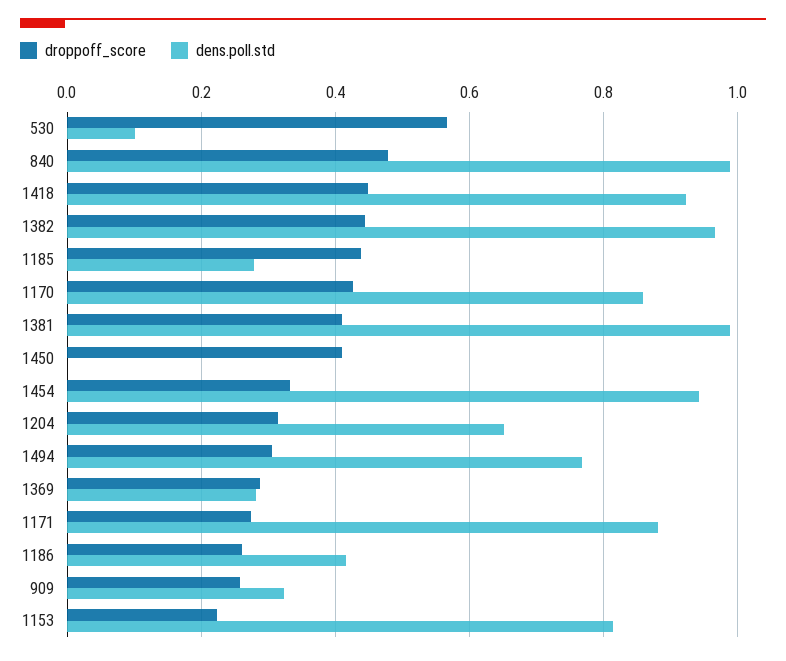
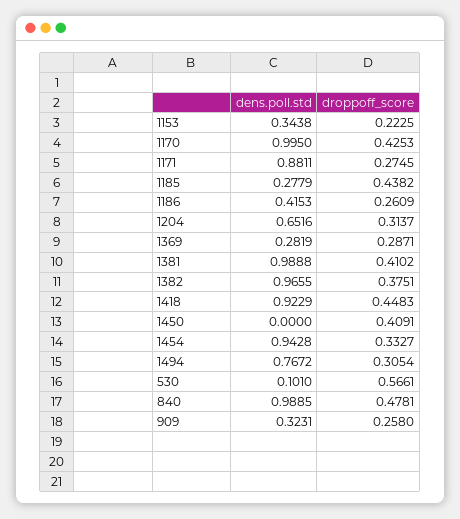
droppoff_score, 1382: 0.44 -> 0.3751
dens.poll.std, 1170: 0.86 -> 0.995
dens.poll.std, 1153: 0.82 -> 0.3438

